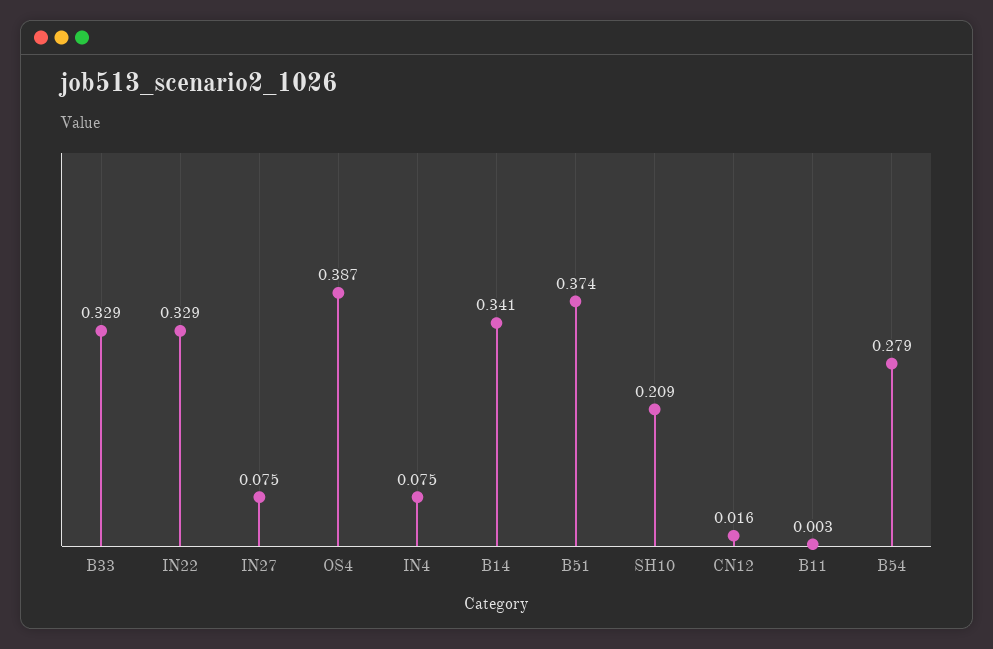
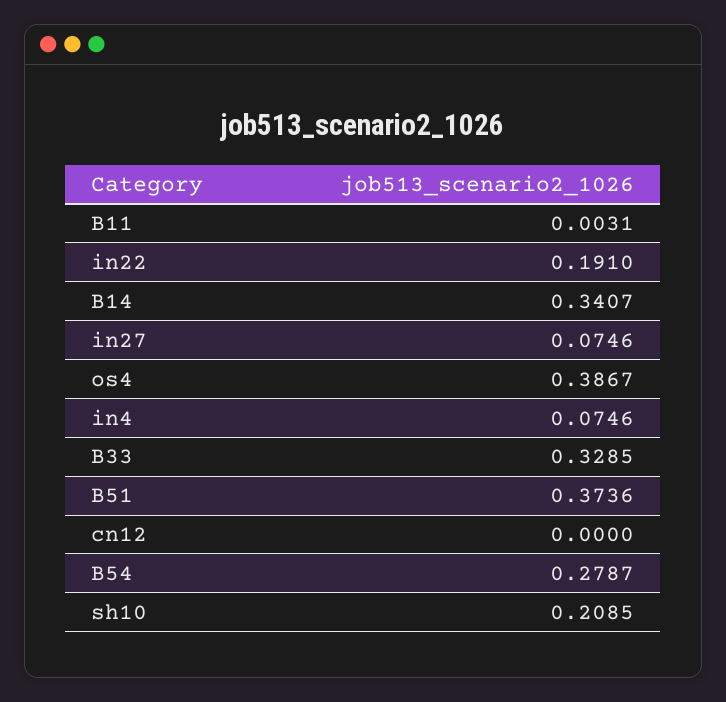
IN22: 0.329 -> 0.191
CN12: 0.016 -> 0

